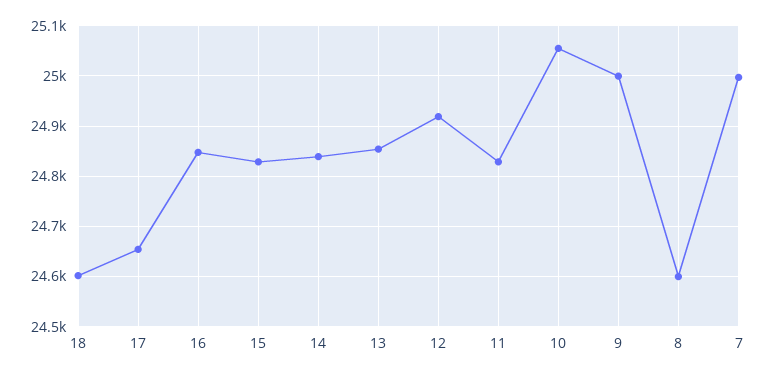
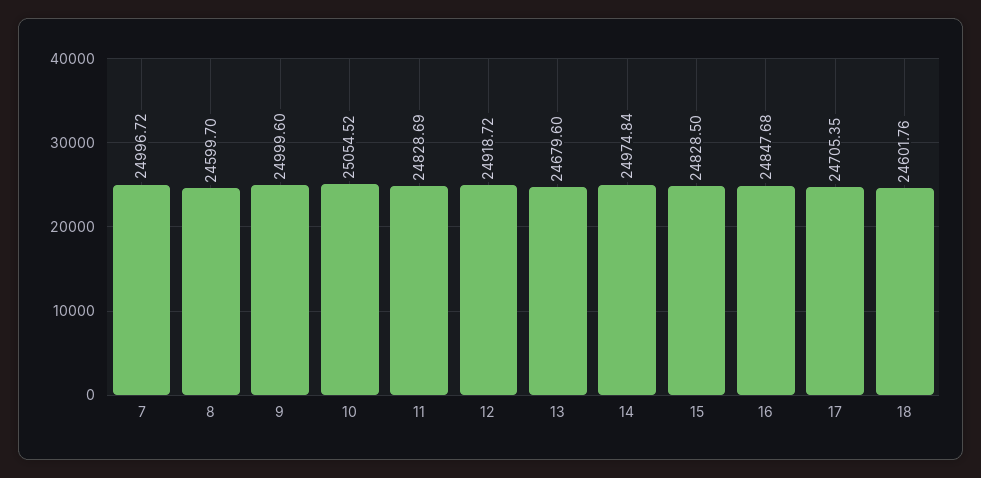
17: 24660 -> 24705.35
14: 24840 -> 24974.84
13: 24860 -> 24679.6

